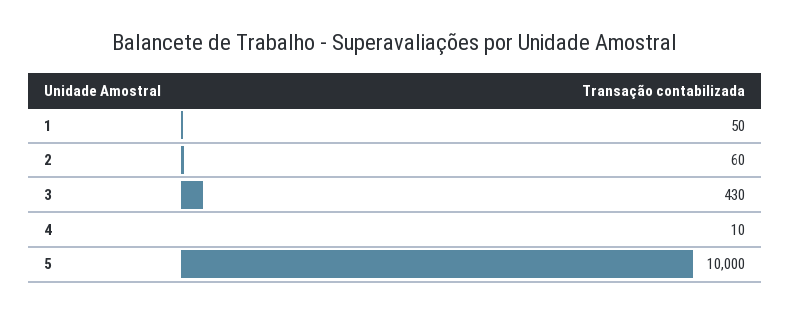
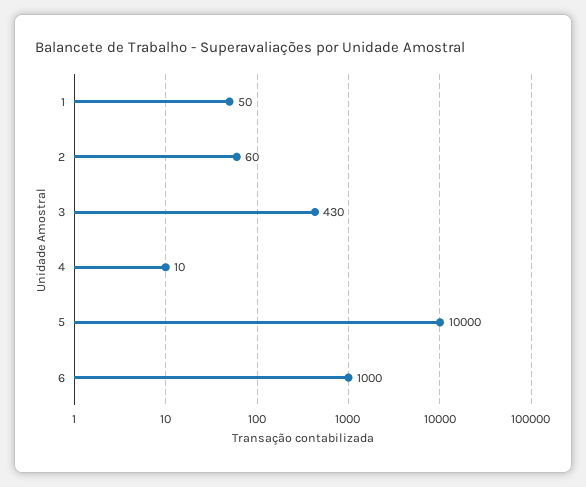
6: none -> 1000

